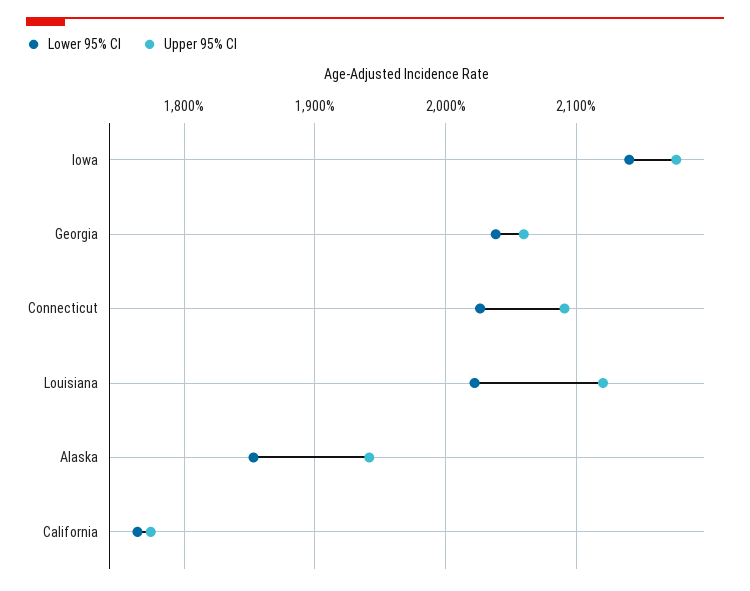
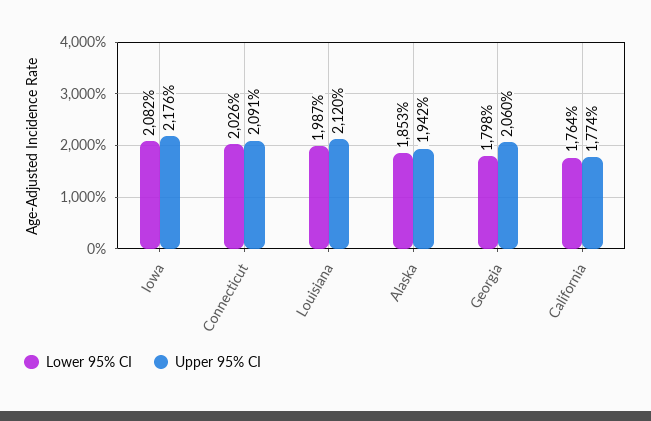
Lower 95% CI, Iowa: 2140 -> 2082
Lower 95% CI, Georgia: 2040 -> 1798
Lower 95% CI, Louisiana: 2020 -> 1987

